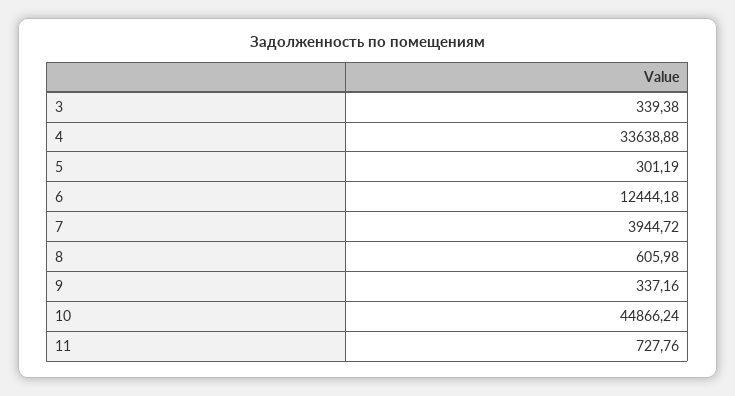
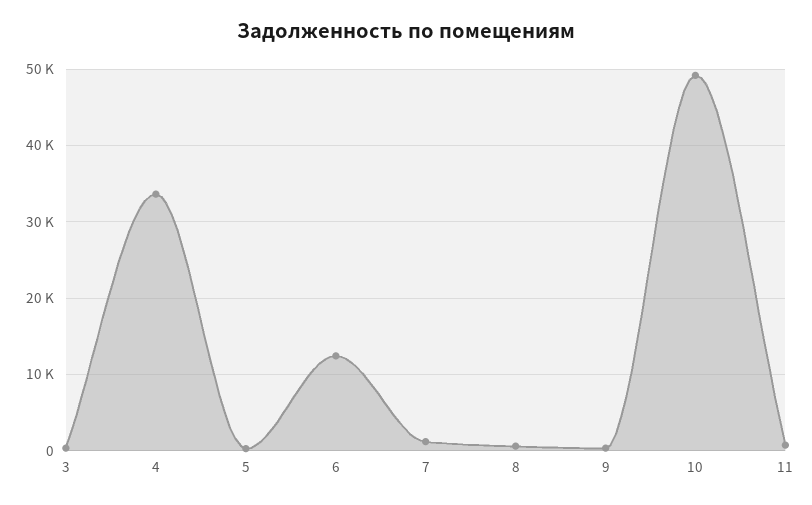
7: 3944.72 -> 1000
10: 44866.24 -> 49000

